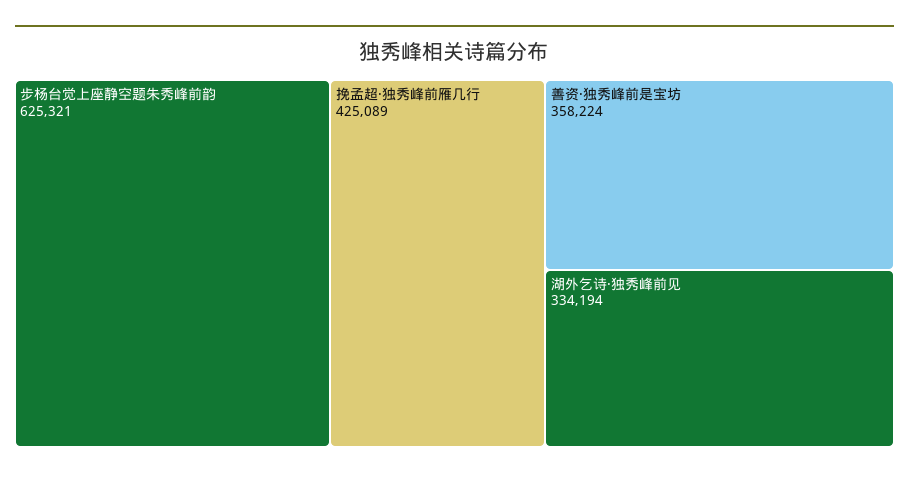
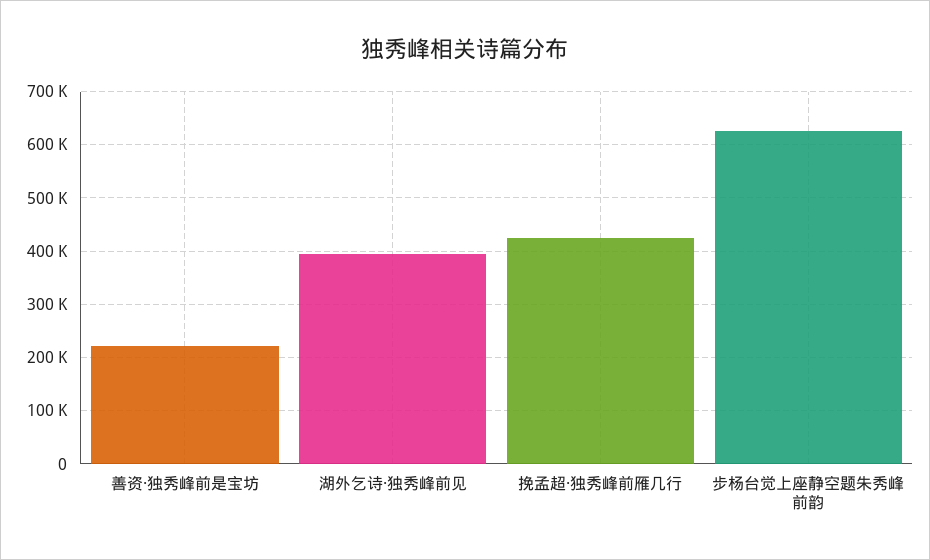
善资·独秀峰前是宝坊: 358224 -> 220000
湖外乞诗·独秀峰前见: 334194 -> 400000

